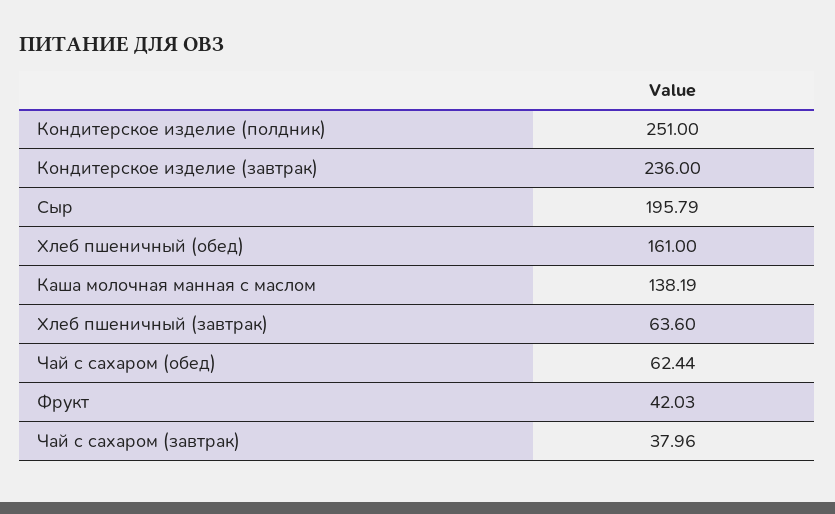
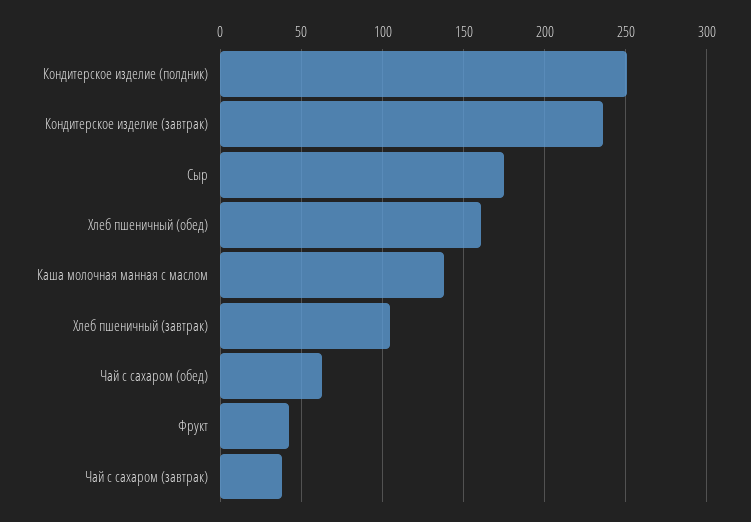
Сыр: 195.79 -> 175
Хлеб пшеничный (завтрак): 63.6 -> 105

